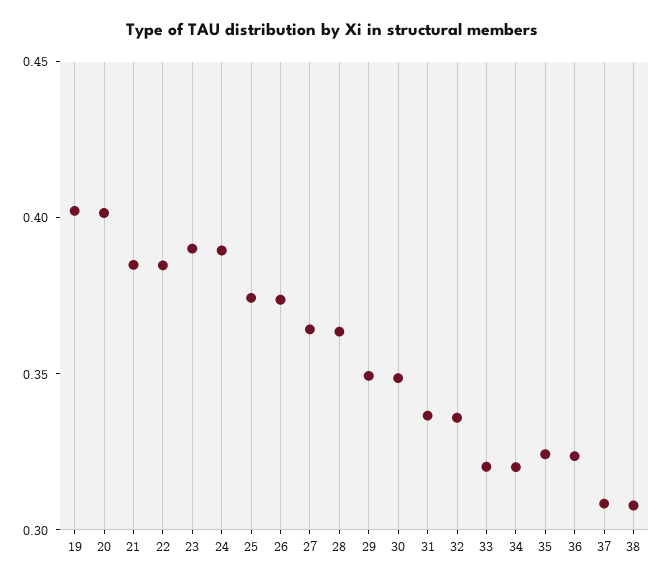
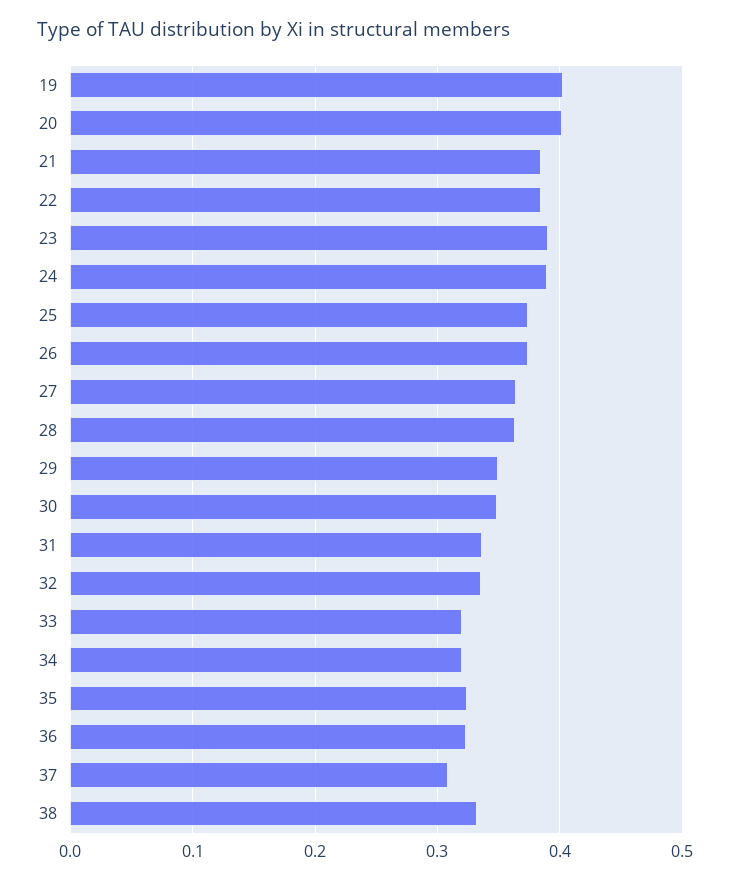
38: 0.31 -> 0.33

